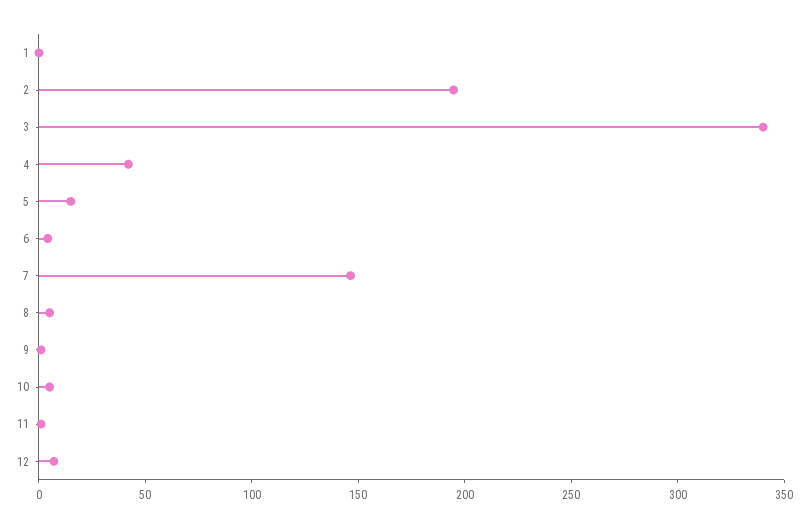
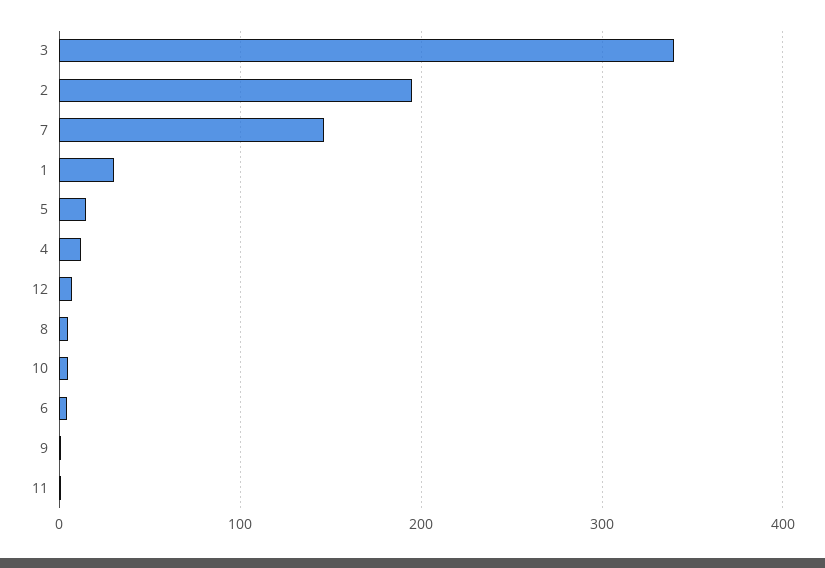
1: 0 -> 30
4: 40 -> 10

